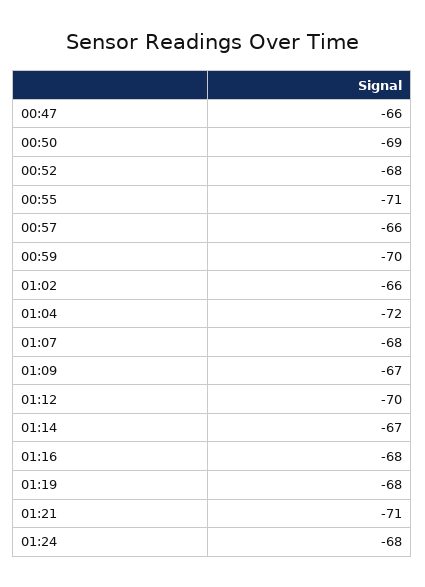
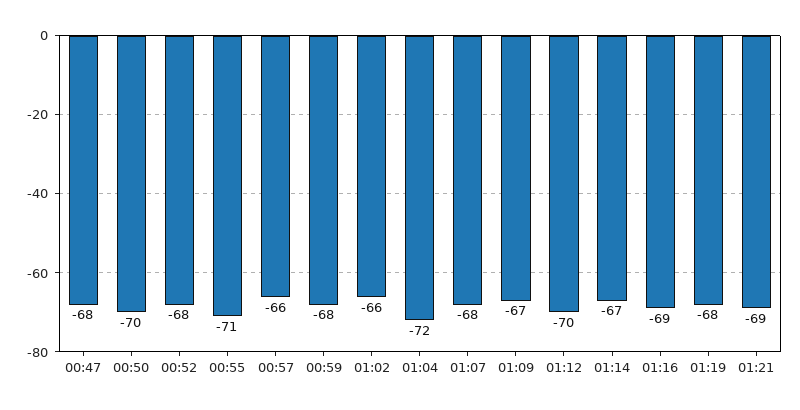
00:47: -66 -> -68
00:50: -69 -> -70
00:59: -70 -> -68
01:16: -68 -> -69
01:21: -71 -> -69
01:24: -68 -> none

